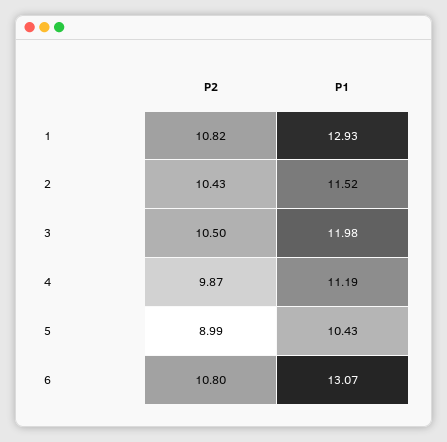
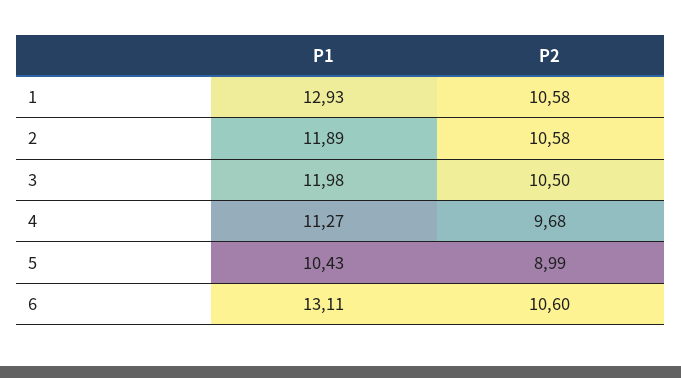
P2, 1: 10.82 -> 10.58
P2, 2: 10.43 -> 10.58
P1, 2: 11.52 -> 11.89
P2, 4: 9.87 -> 9.68
P1, 4: 11.19 -> 11.27
P2, 6: 10.8 -> 10.6
P1, 6: 13.07 -> 13.11

